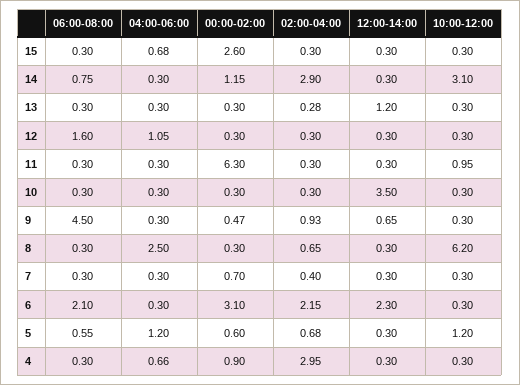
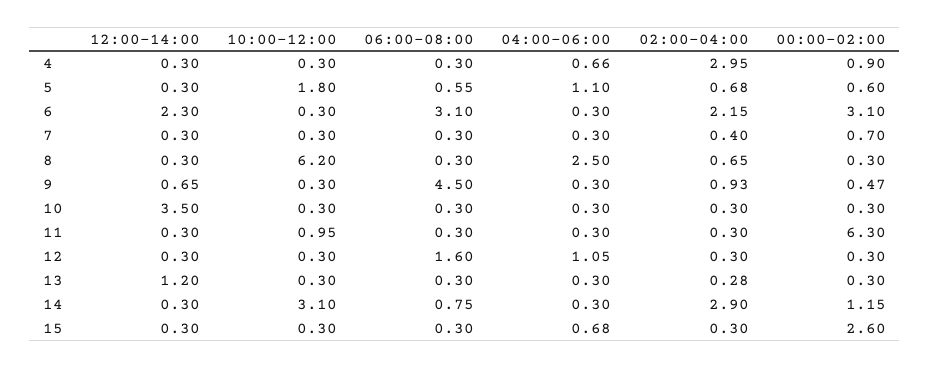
06:00-08:00, 6: 2.1 -> 3.1
04:00-06:00, 5: 1.2 -> 1.1
10:00-12:00, 5: 1.2 -> 1.8

